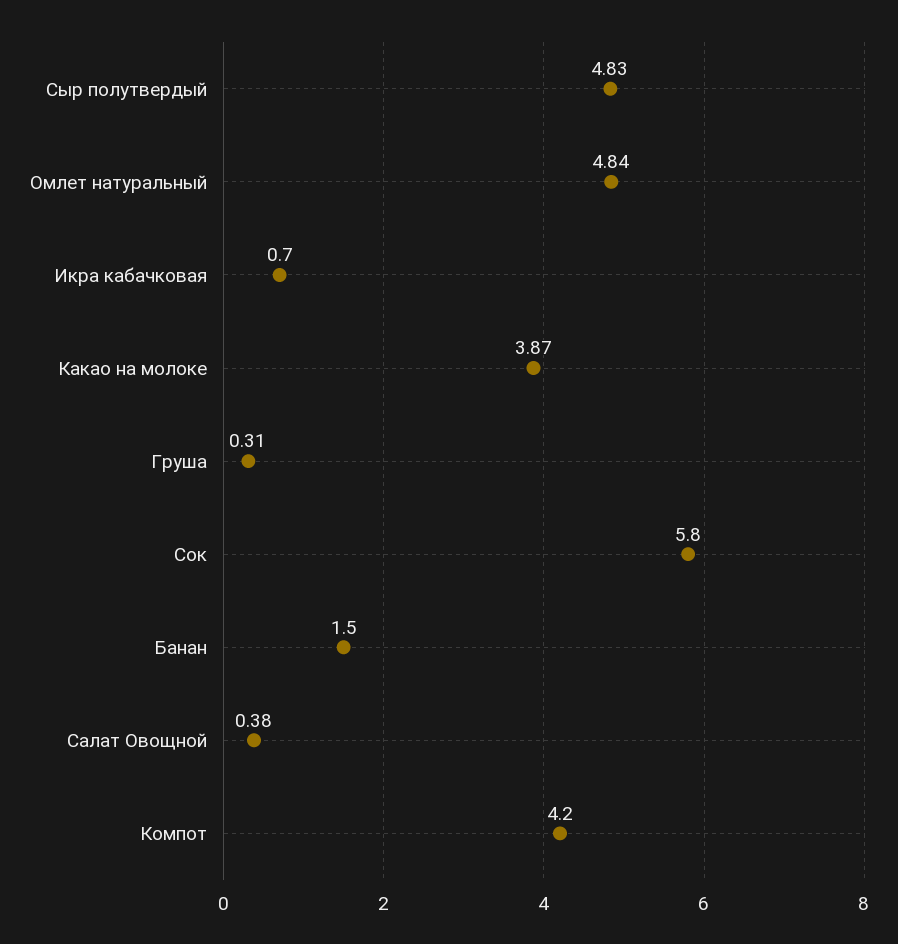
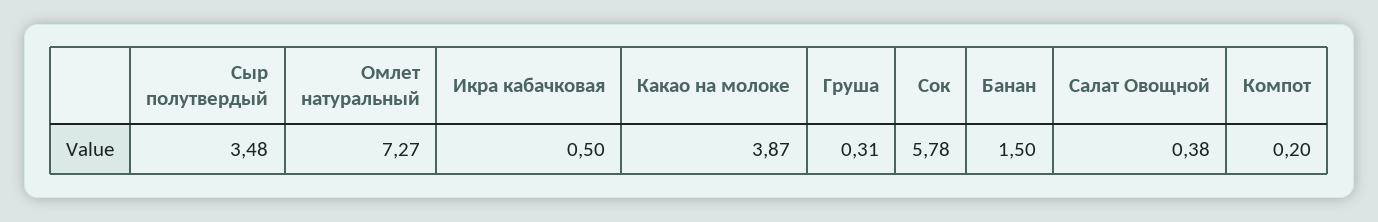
Сыр полутвердый: 4.83 -> 3.48
Омлет натуральный: 4.84 -> 7.27
Икра кабачковая: 0.7 -> 0.5
Сок: 5.8 -> 5.78
Компот: 4.2 -> 0.2

